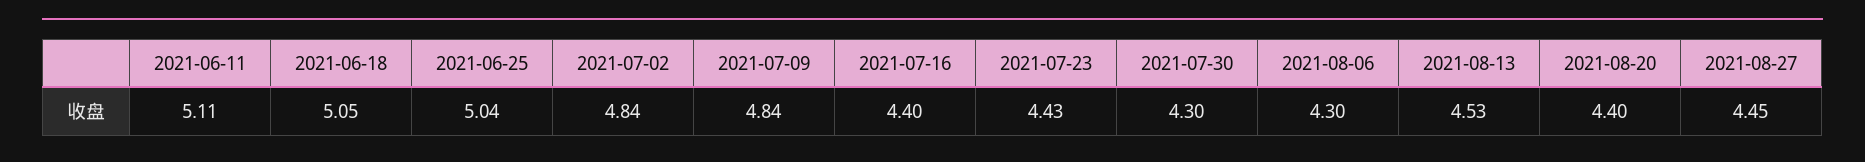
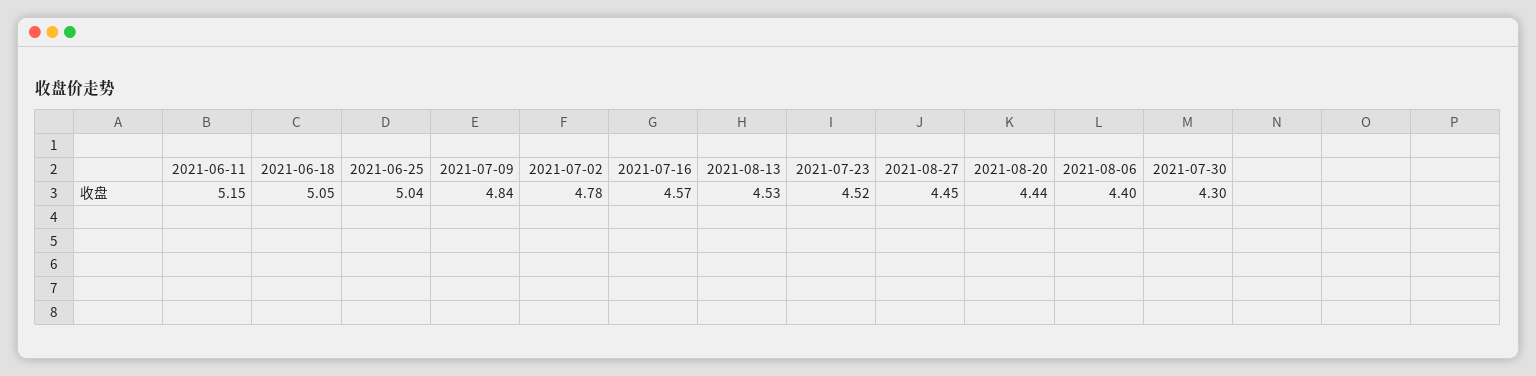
2021-06-11: 5.11 -> 5.15
2021-07-02: 4.84 -> 4.78
2021-07-16: 4.4 -> 4.57
2021-07-23: 4.43 -> 4.52
2021-08-06: 4.3 -> 4.4
2021-08-20: 4.4 -> 4.44

